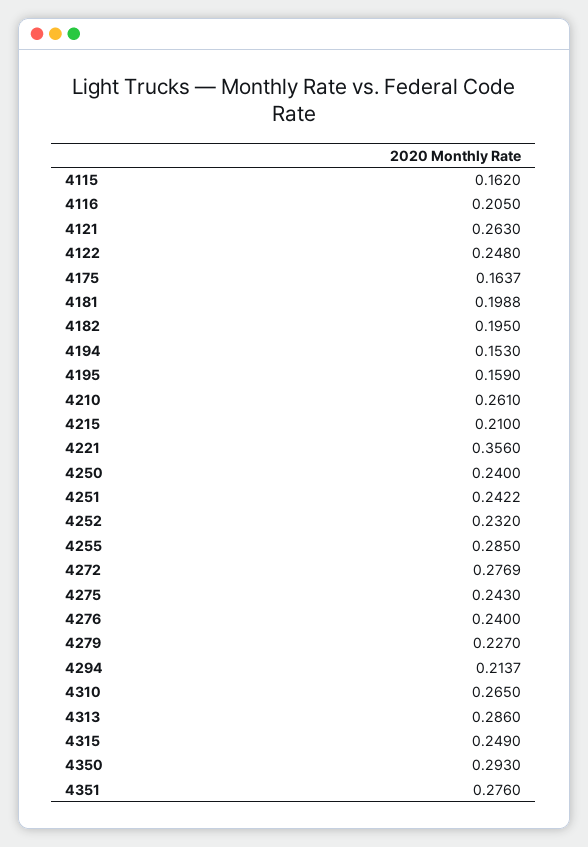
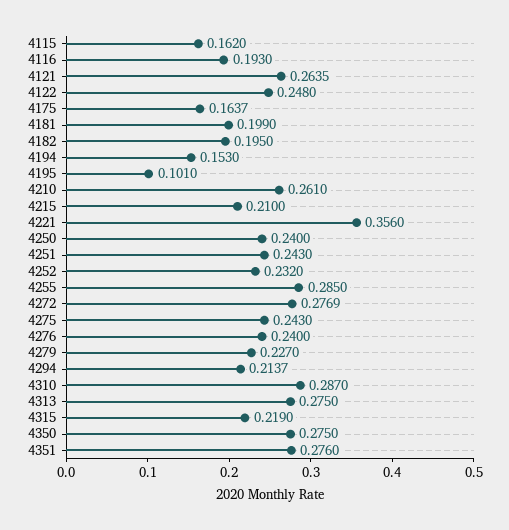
4116: 0.205 -> 0.193
4121: 0.263 -> 0.2635
4181: 0.1988 -> 0.199
4195: 0.159 -> 0.101
4251: 0.2422 -> 0.243
4310: 0.265 -> 0.287
4313: 0.286 -> 0.275
4315: 0.249 -> 0.219
4350: 0.293 -> 0.275

